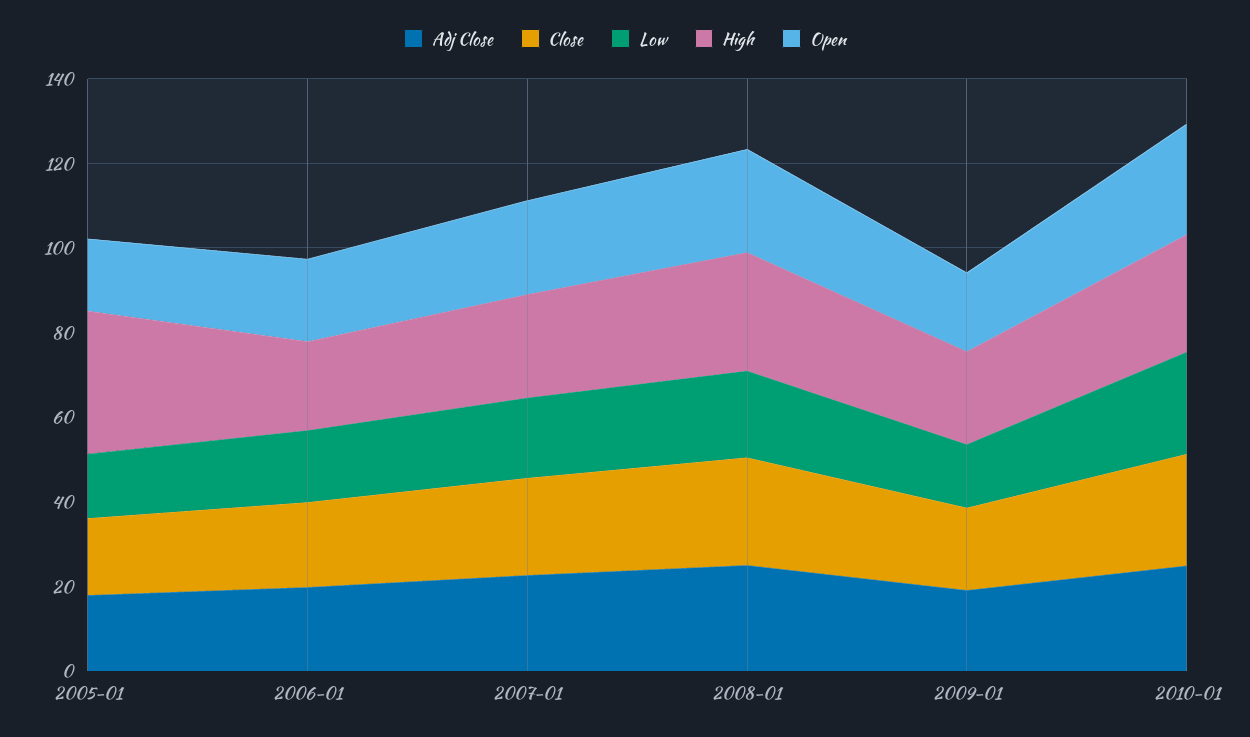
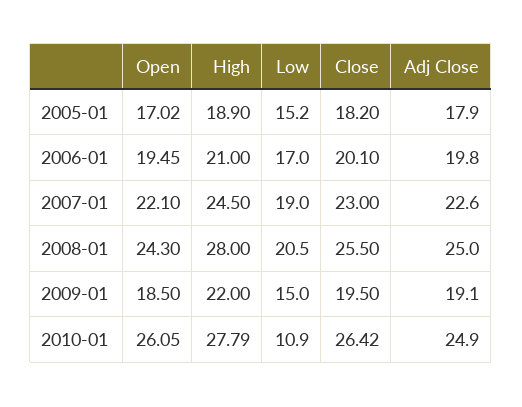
High, 2005-01: 35 -> 18.9
Low, 2010-01: 25 -> 10.9

